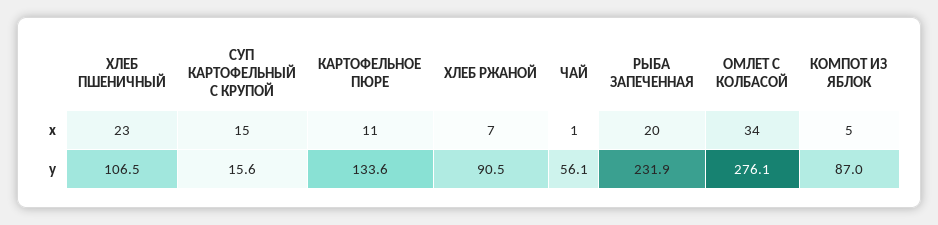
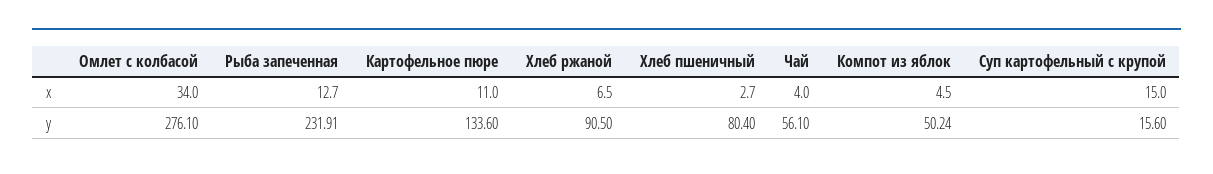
ХЛЕБ ПШЕНИЧНЫЙ, x: 23 -> 2.7
ЧАЙ, x: 1 -> 4
РЫБА ЗАПЕЧЕННАЯ, x: 20 -> 12.7
ХЛЕБ ПШЕНИЧНЫЙ, y: 106.5 -> 80.4
КОМПОТ ИЗ ЯБЛОК, y: 87 -> 50.24

